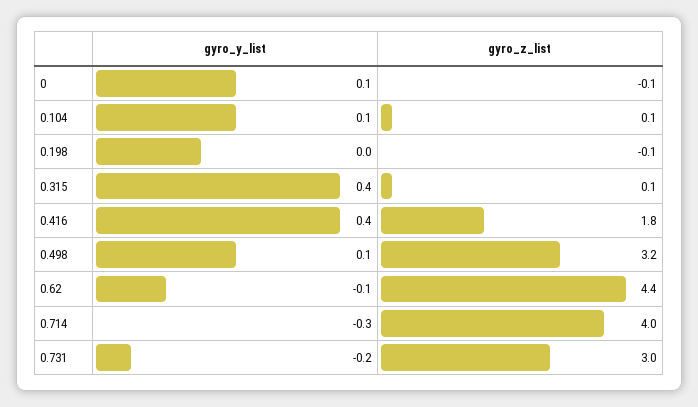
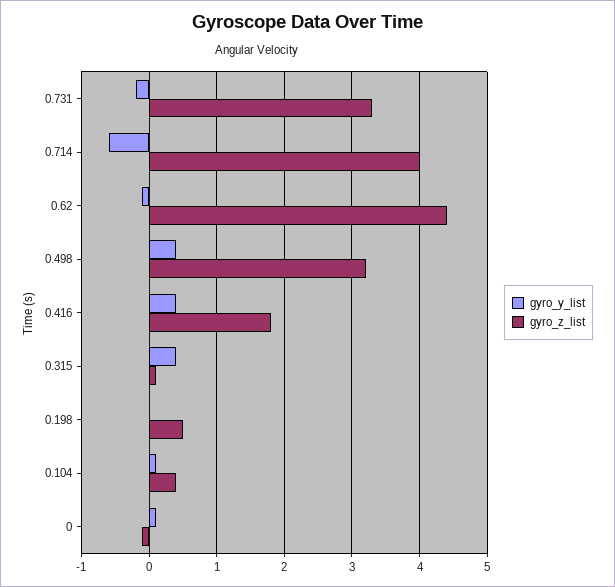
gyro_z_list, 0.104: 0.1 -> 0.4
gyro_z_list, 0.198: -0.1 -> 0.5
gyro_y_list, 0.498: 0.1 -> 0.4
gyro_y_list, 0.714: -0.3 -> -0.6
gyro_z_list, 0.731: 3 -> 3.3

